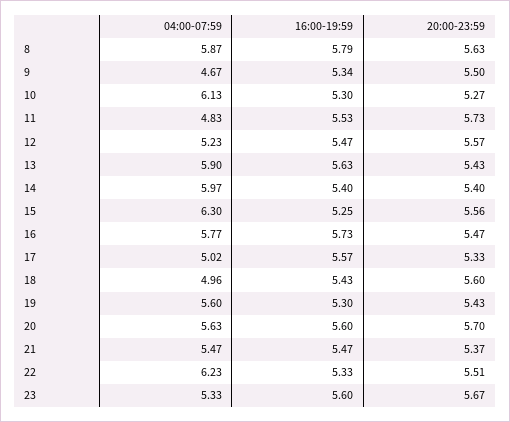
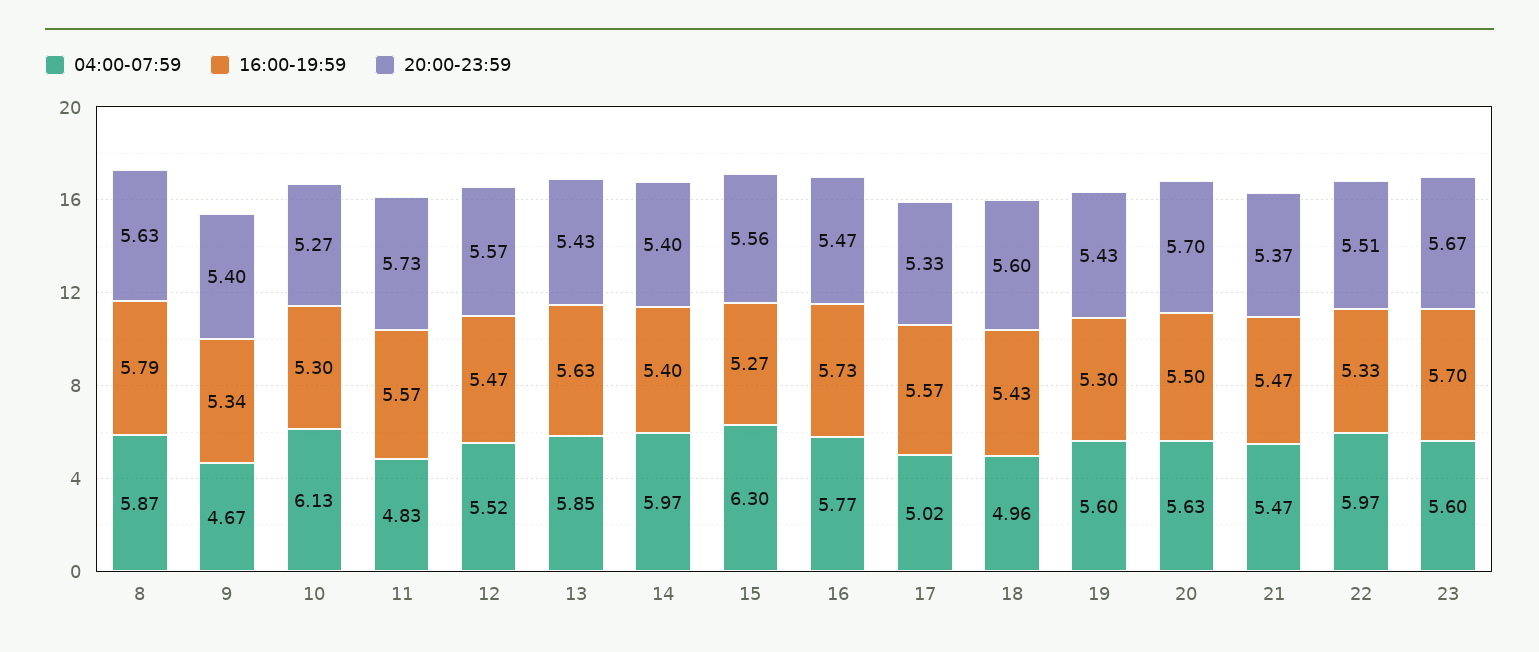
20:00-23:59, 9: 5.5 -> 5.4
16:00-19:59, 11: 5.53 -> 5.57
04:00-07:59, 12: 5.23 -> 5.52
04:00-07:59, 13: 5.9 -> 5.85
16:00-19:59, 15: 5.25 -> 5.27
16:00-19:59, 20: 5.6 -> 5.5
04:00-07:59, 22: 6.23 -> 5.97
04:00-07:59, 23: 5.33 -> 5.6
16:00-19:59, 23: 5.6 -> 5.7

